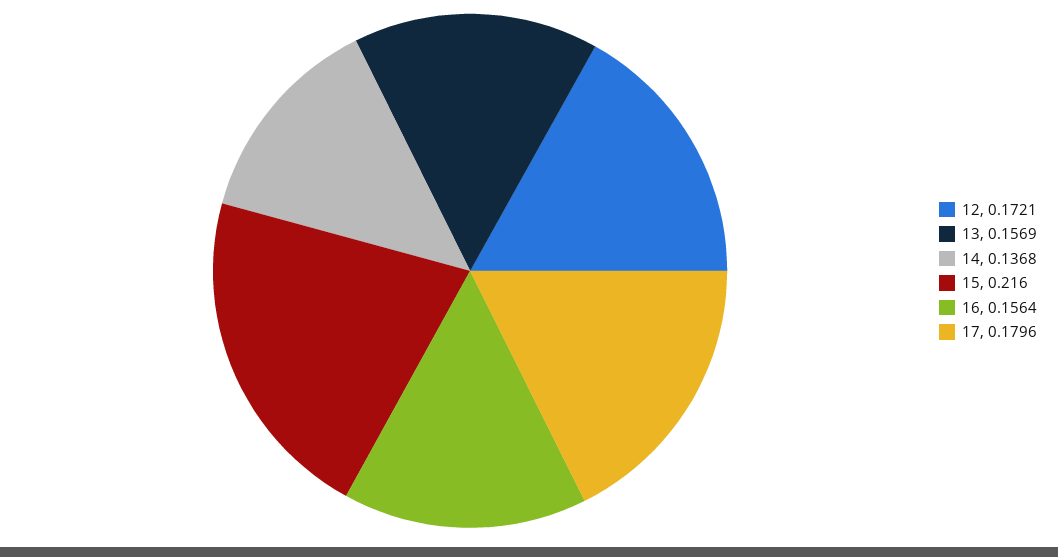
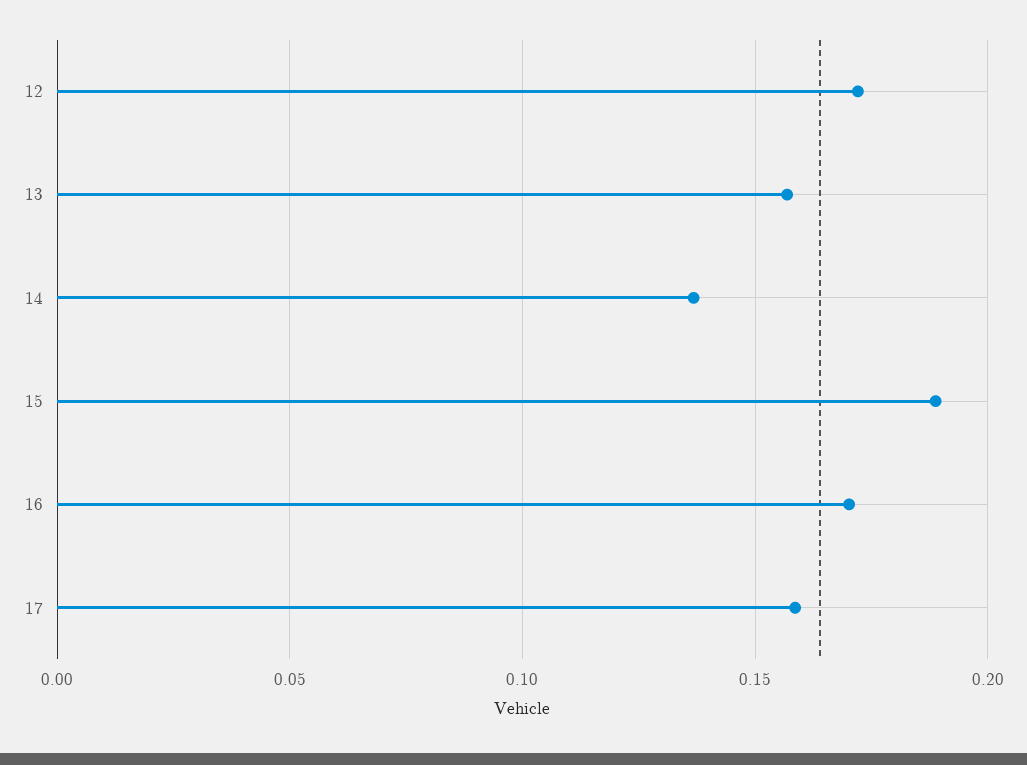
15: 0.216 -> 0.19
16: 0.1564 -> 0.17
17: 0.1796 -> 0.16

